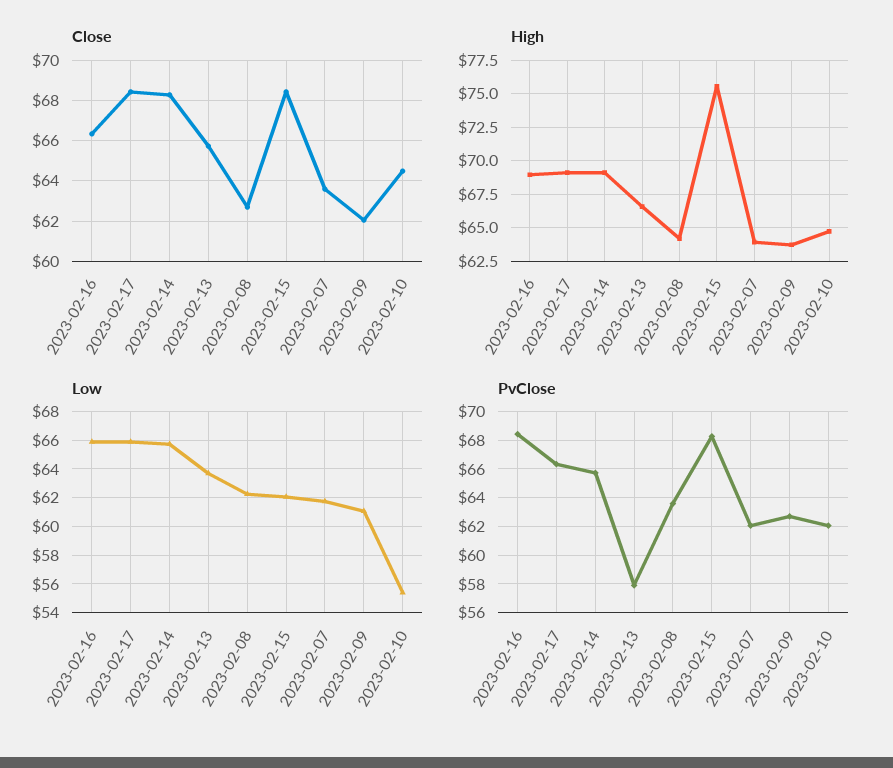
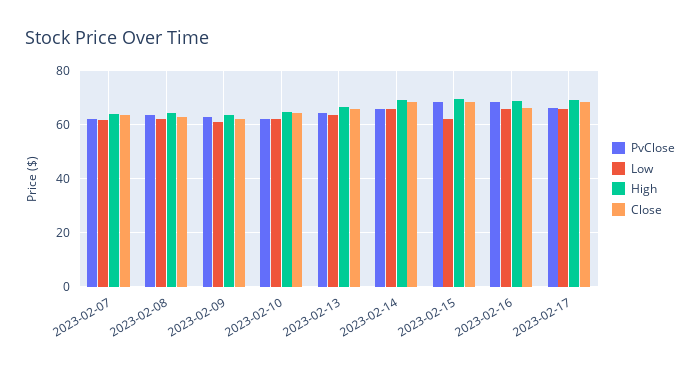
High, 2023-02-15: 75.5 -> 70
Low, 2023-02-10: 55.5 -> 62.5
PvClose, 2023-02-13: 58 -> 65

